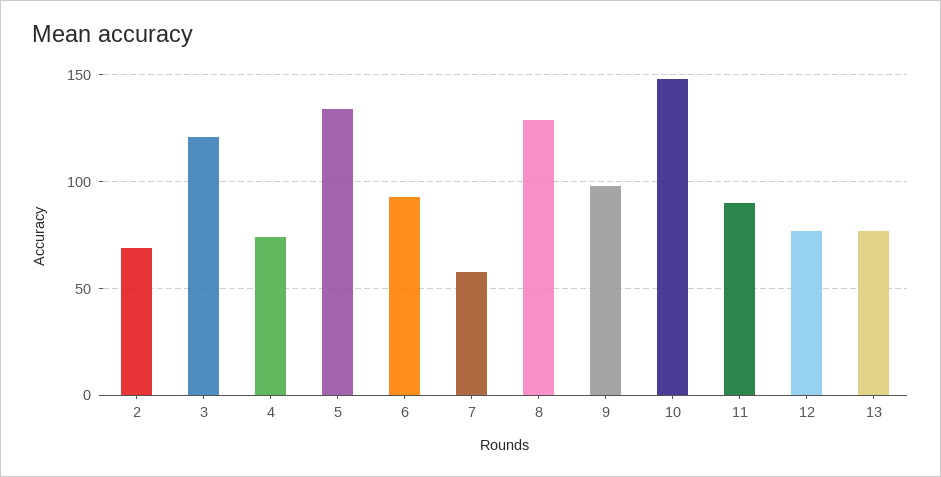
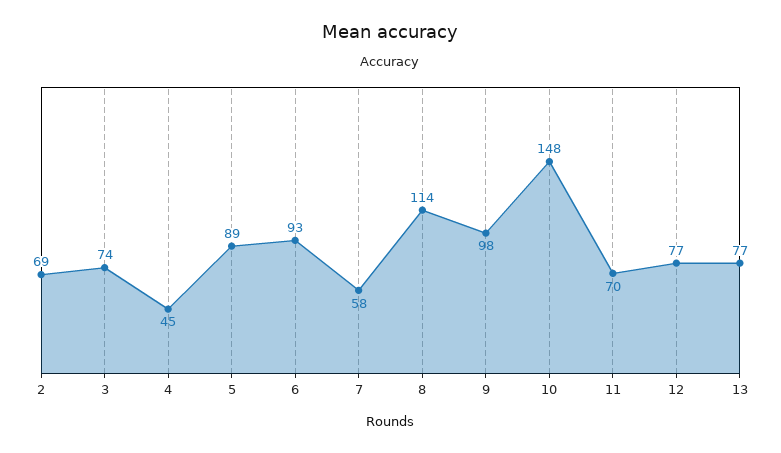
3: 120 -> 74
4: 75 -> 45
5: 135 -> 89
8: 130 -> 114
11: 90 -> 70

